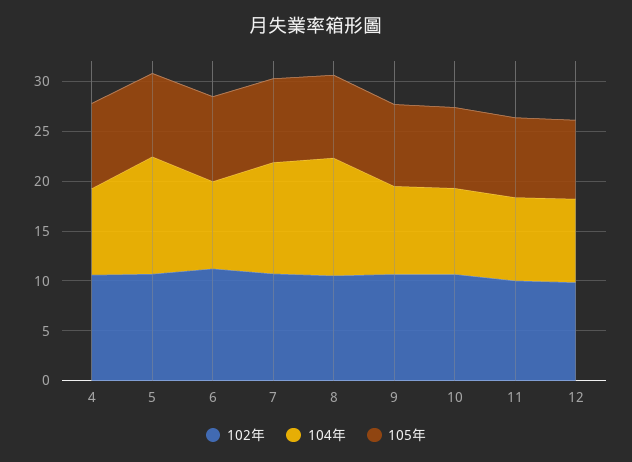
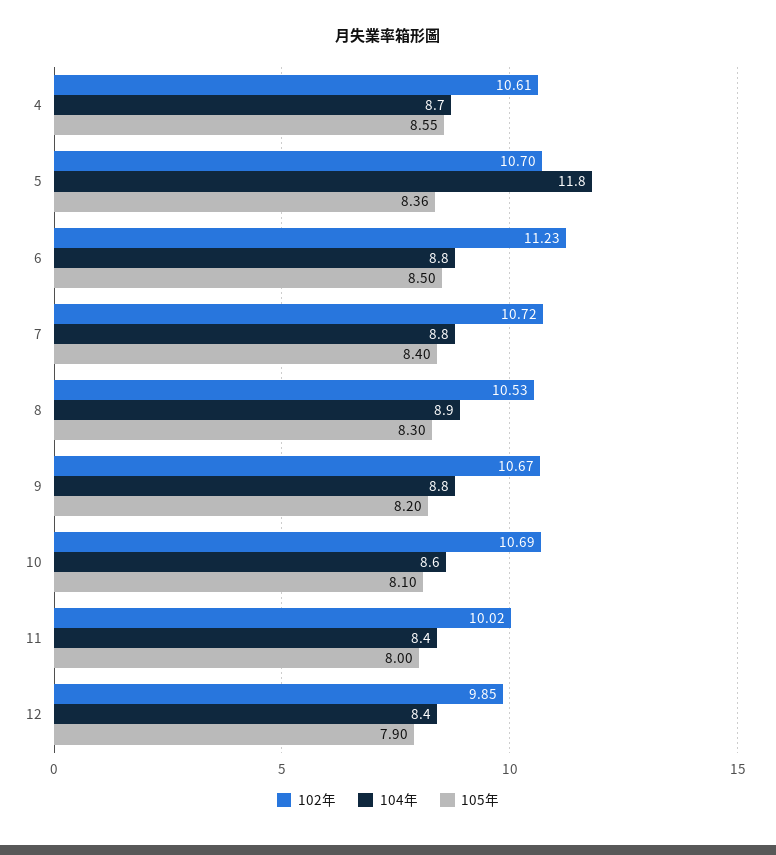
104年, 7: 11 -> 8.8
104年, 8: 12 -> 8.9

